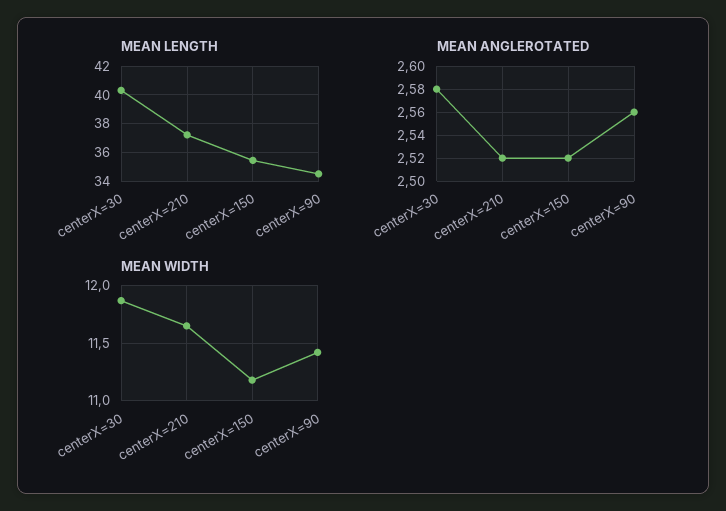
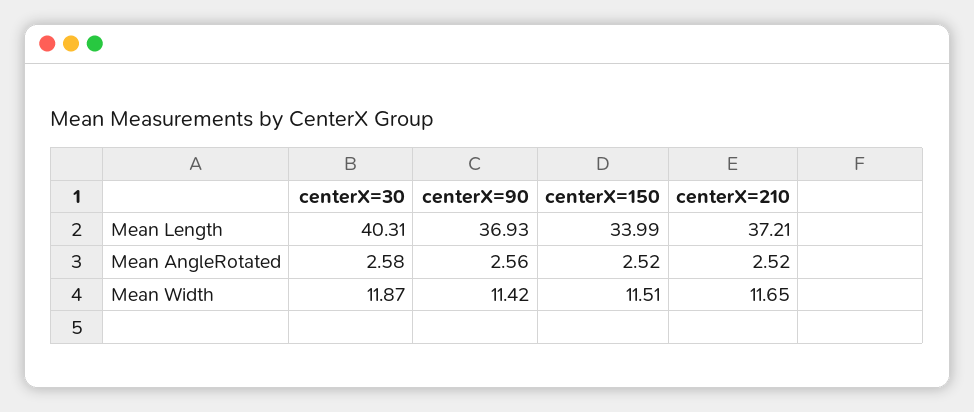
MEAN LENGTH, centerX=150: 35.5 -> 33.99
MEAN LENGTH, centerX=90: 34.5 -> 36.93
MEAN WIDTH, centerX=150: 11.2 -> 11.51

